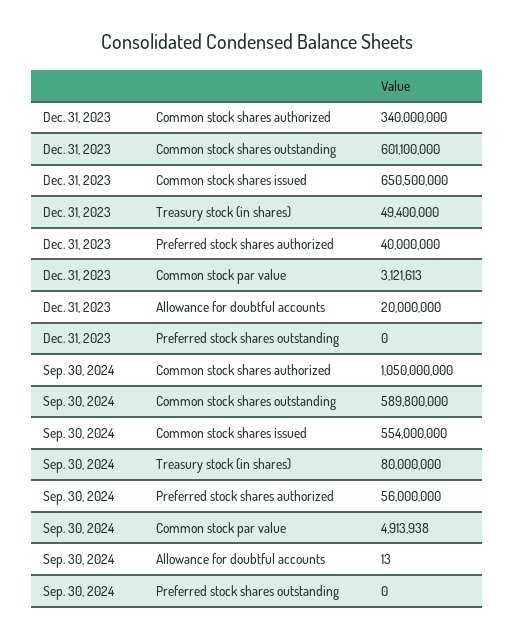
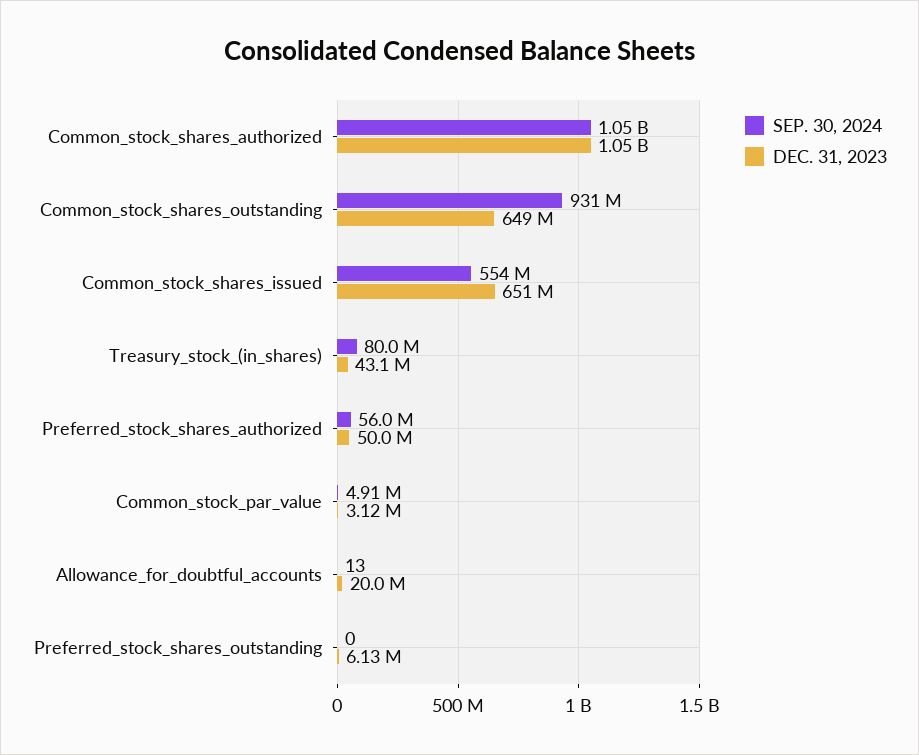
Dec. 31, 2023, Common stock shares authorized: 340000000 -> 1050000000
Dec. 31, 2023, Common stock shares outstanding: 601100000 -> 649000000
Dec. 31, 2023, Treasury stock (in shares): 49400000 -> 43100000
Dec. 31, 2023, Preferred stock shares authorized: 40000000 -> 50000000
Dec. 31, 2023, Preferred stock shares outstanding: 0 -> 6130000
Sep. 30, 2024, Common stock shares outstanding: 589800000 -> 931000000

